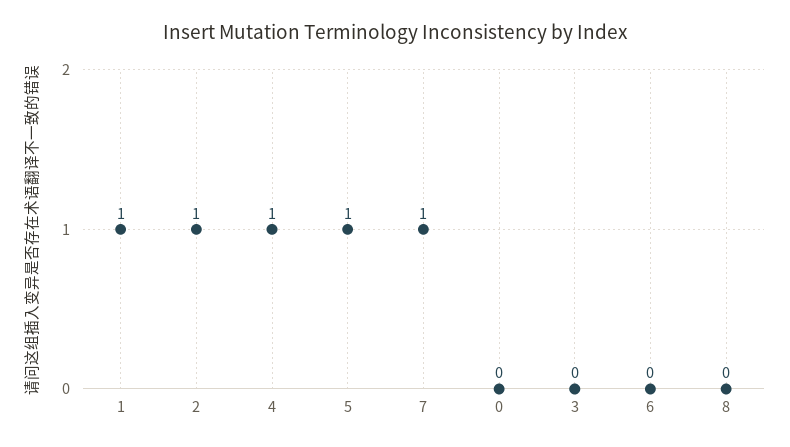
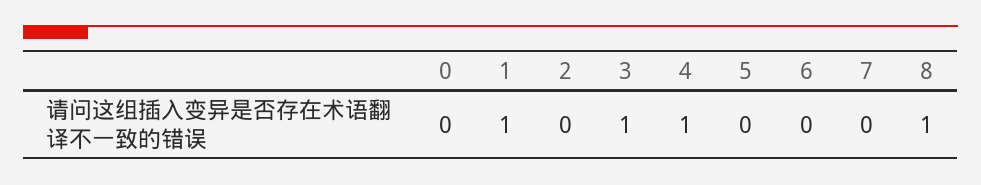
2: 1 -> 0
5: 1 -> 0
7: 1 -> 0
3: 0 -> 1
8: 0 -> 1

